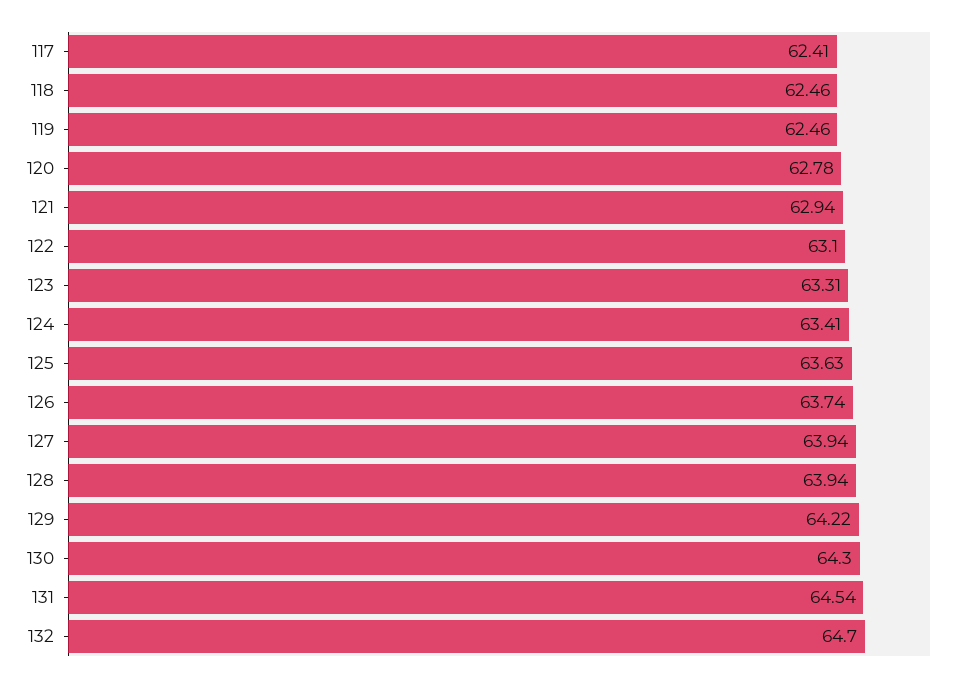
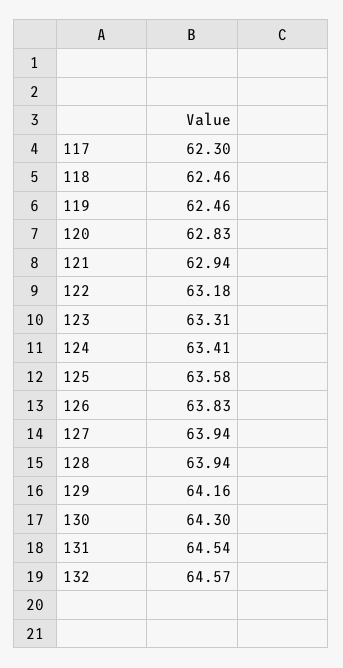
117: 62.41 -> 62.3
120: 62.78 -> 62.83
122: 63.1 -> 63.18
125: 63.63 -> 63.58
126: 63.74 -> 63.83
129: 64.22 -> 64.16
132: 64.7 -> 64.57

